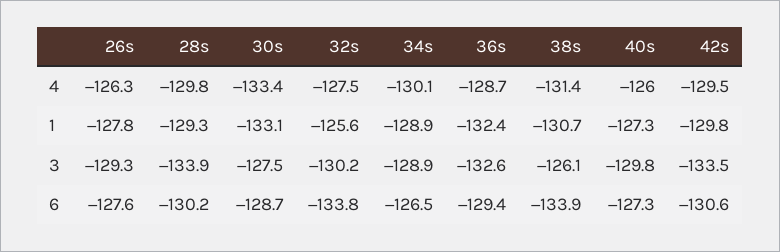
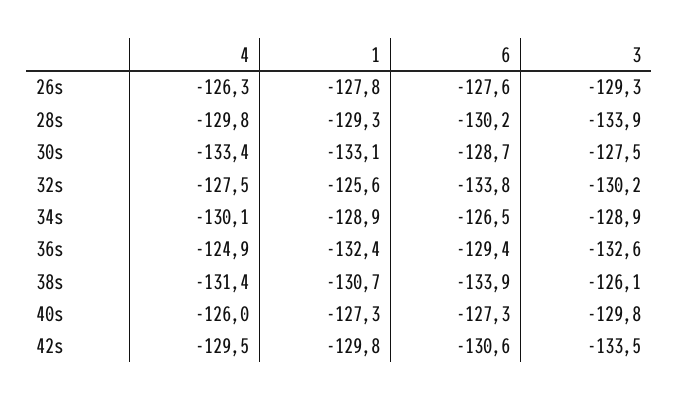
36s, 4: -128.7 -> -124.9

